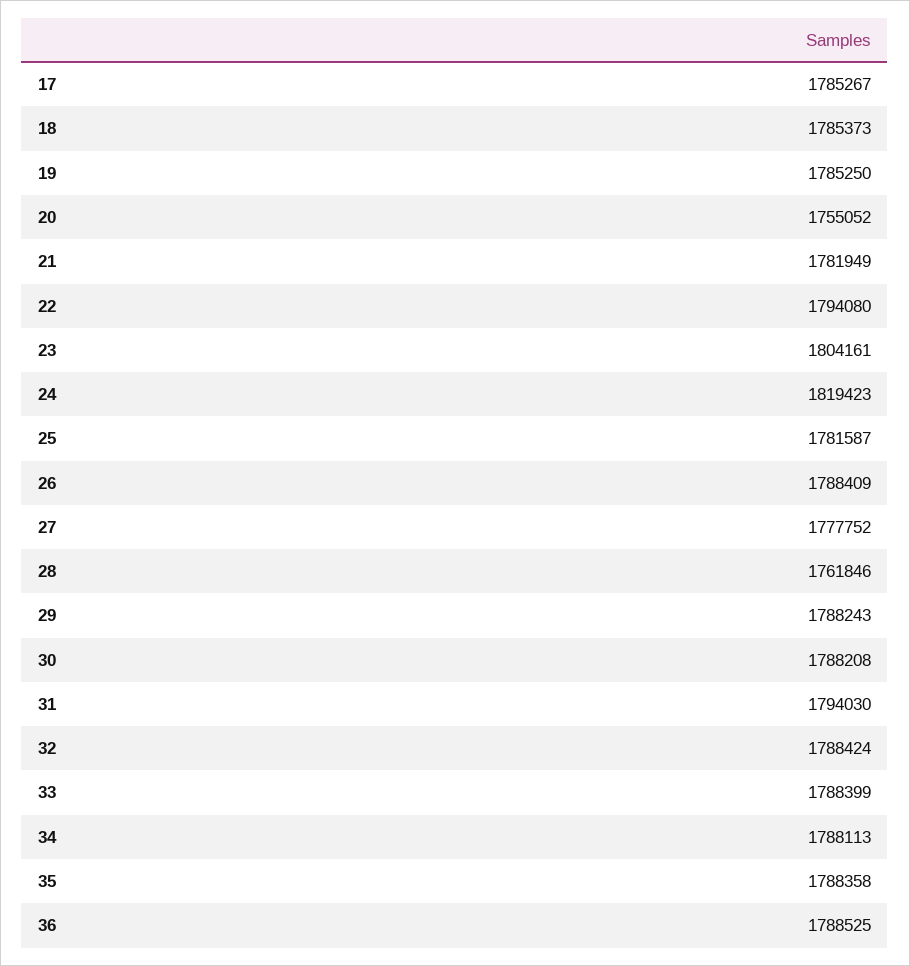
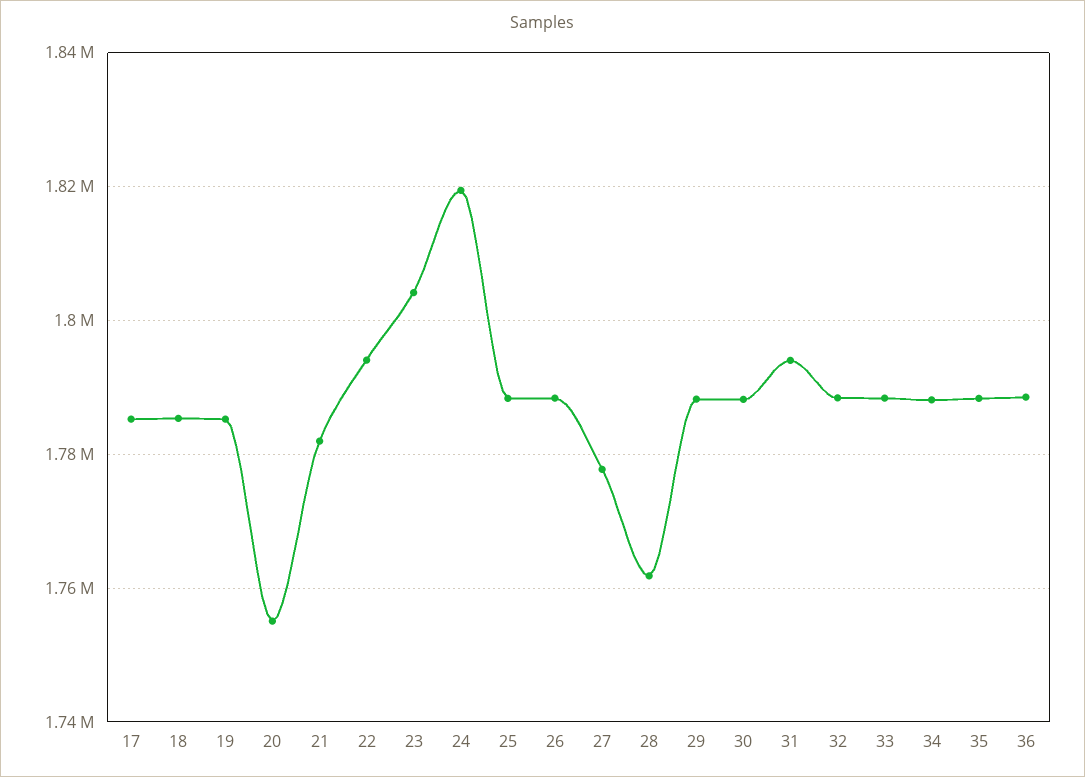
25: 1781587 -> 1788000

